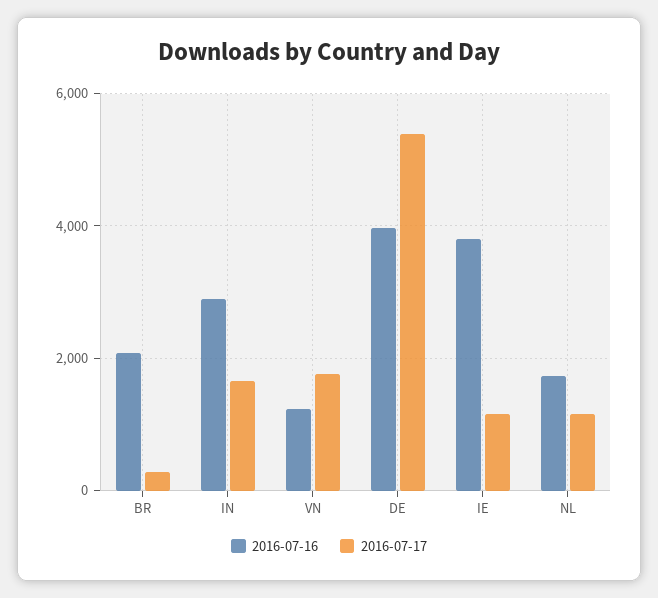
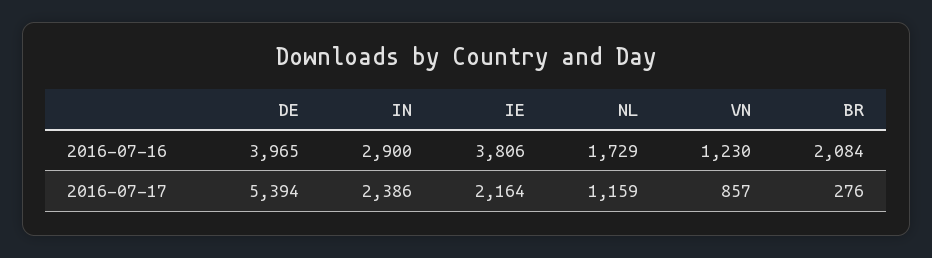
2016-07-17, IN: 1600 -> 2386
2016-07-17, VN: 1800 -> 857
2016-07-17, IE: 1200 -> 2164

